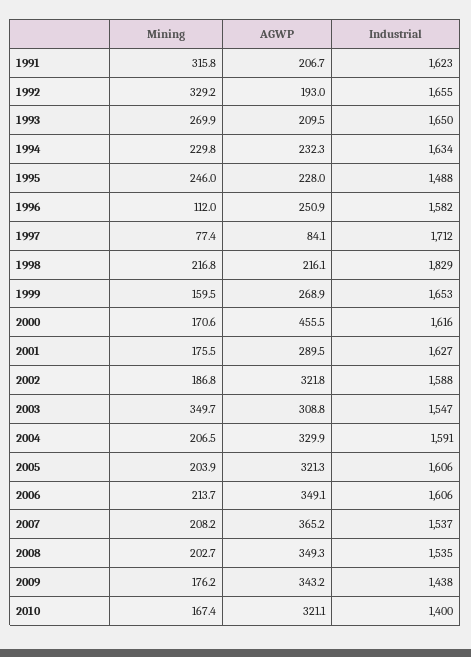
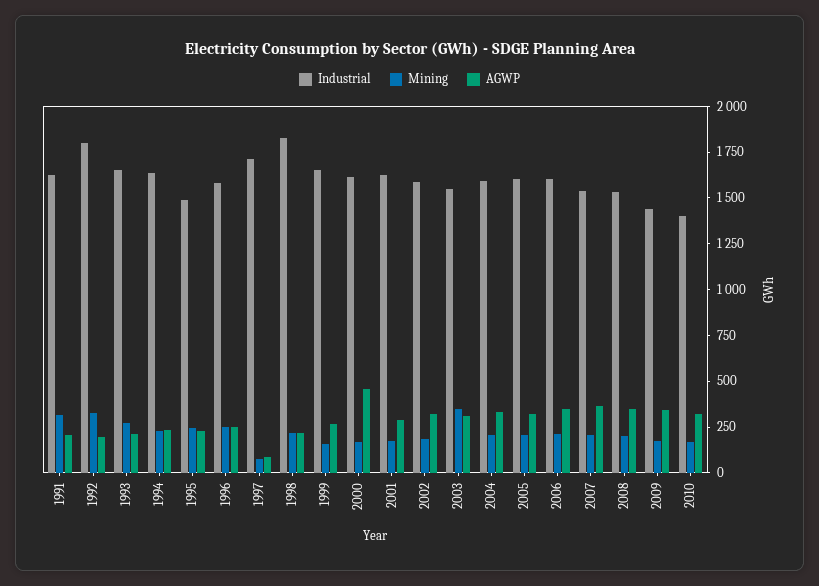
Industrial, 1992: 1655 -> 1800
Mining, 1996: 112 -> 250

